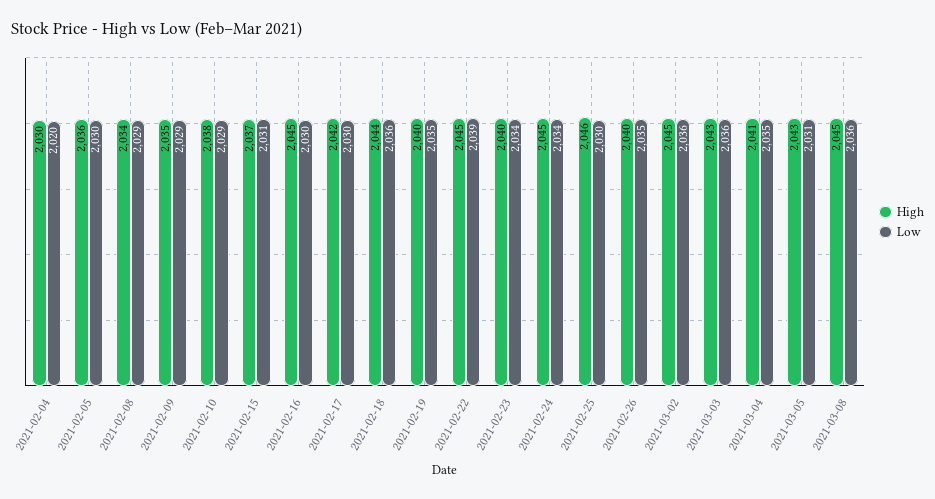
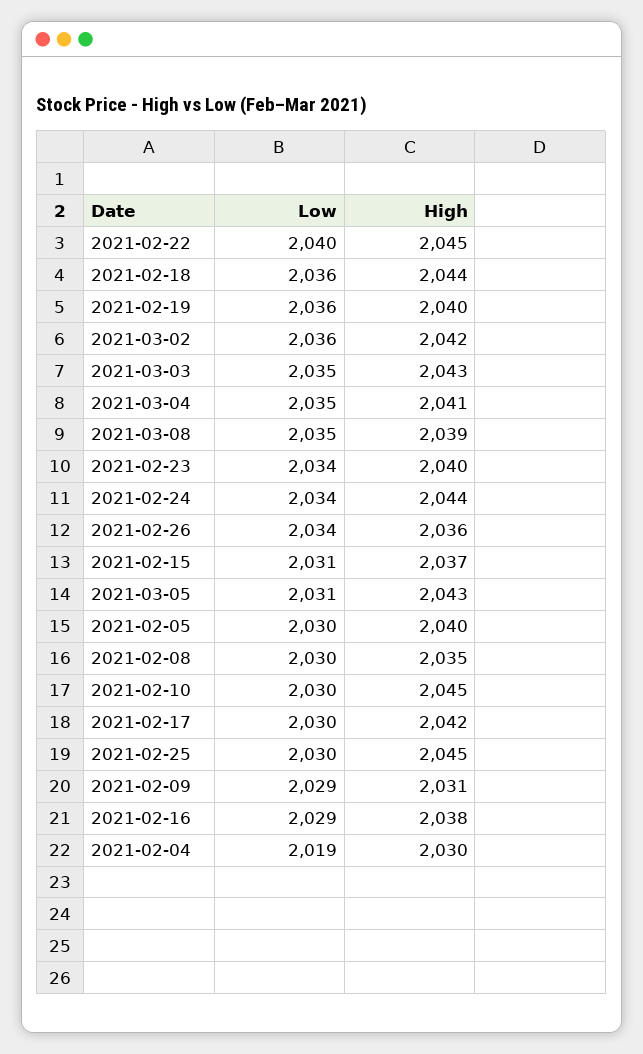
Low, 2021-02-04: 2020 -> 2019
High, 2021-02-05: 2036 -> 2040
High, 2021-02-08: 2034 -> 2035
Low, 2021-02-08: 2029 -> 2030
High, 2021-02-09: 2035 -> 2031
High, 2021-02-10: 2038 -> 2045
Low, 2021-02-10: 2029 -> 2030
High, 2021-02-16: 2045 -> 2038
Low, 2021-02-16: 2030 -> 2029
Low, 2021-02-19: 2035 -> 2036
Low, 2021-02-22: 2039 -> 2040
High, 2021-02-24: 2045 -> 2044
High, 2021-02-25: 2046 -> 2045
High, 2021-02-26: 2040 -> 2036
Low, 2021-02-26: 2035 -> 2034
High, 2021-03-02: 2045 -> 2042
Low, 2021-03-03: 2036 -> 2035
High, 2021-03-08: 2045 -> 2039
Low, 2021-03-08: 2036 -> 2035

